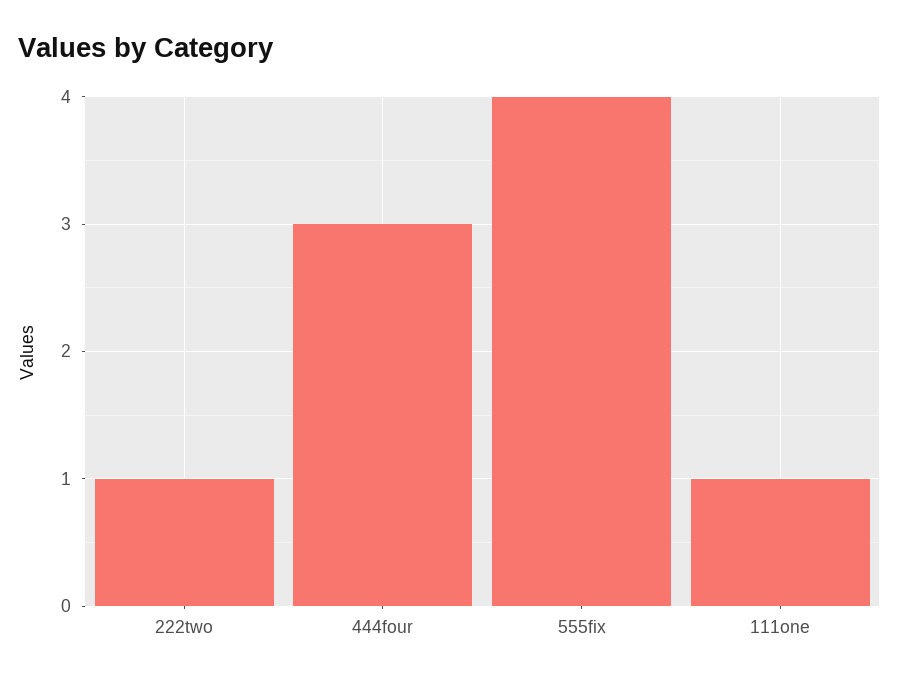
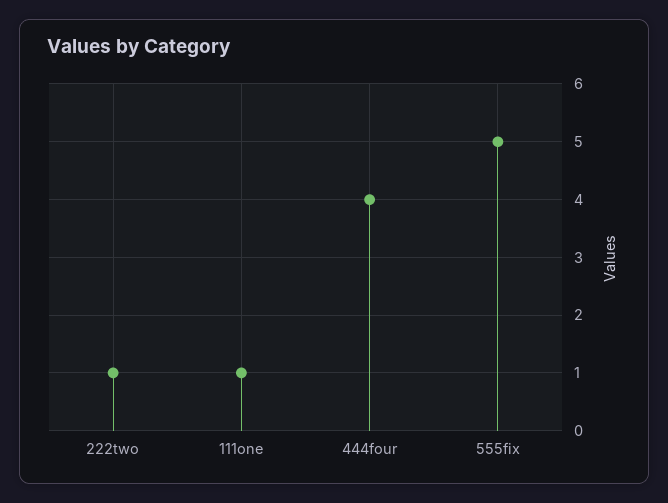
444four: 3 -> 4
555fix: 4 -> 5

